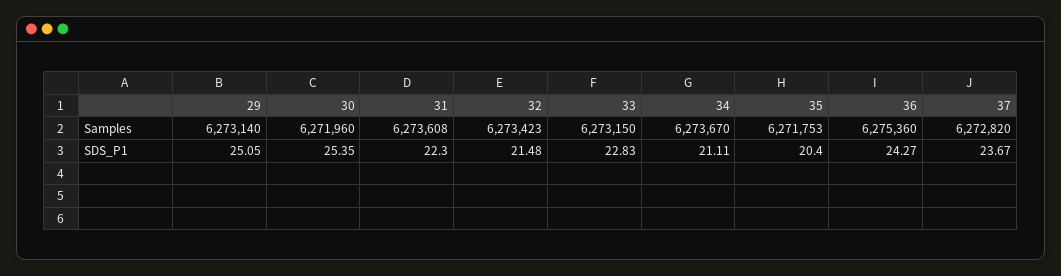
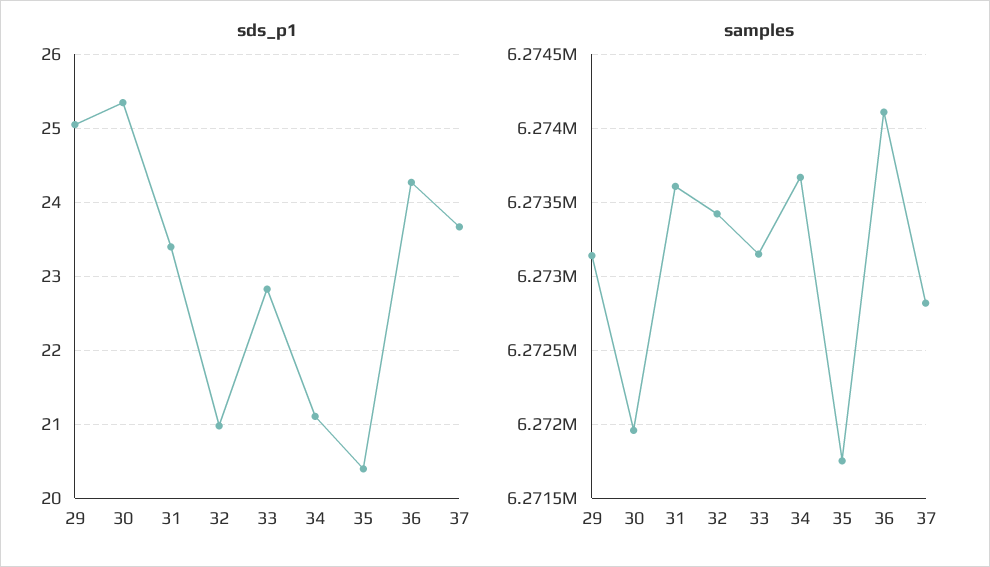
Samples, 36: 6275360 -> 6274100
SDS_P1, 31: 22.3 -> 23.4
SDS_P1, 32: 21.48 -> 21

